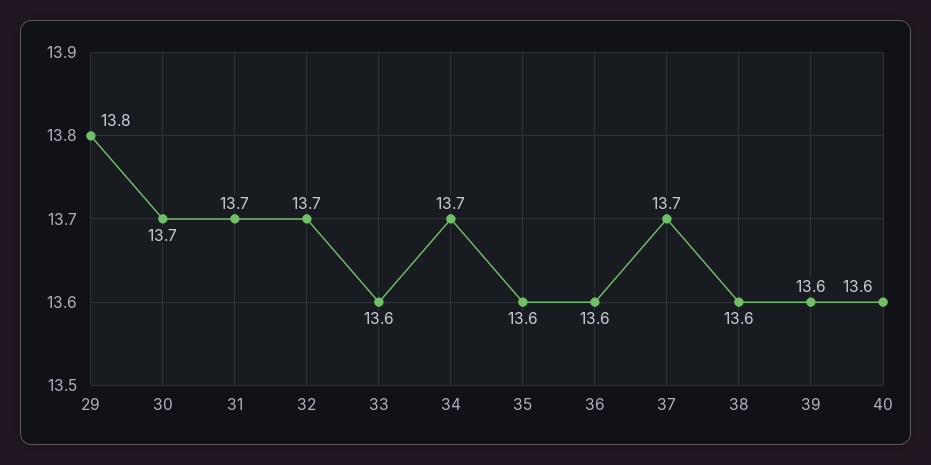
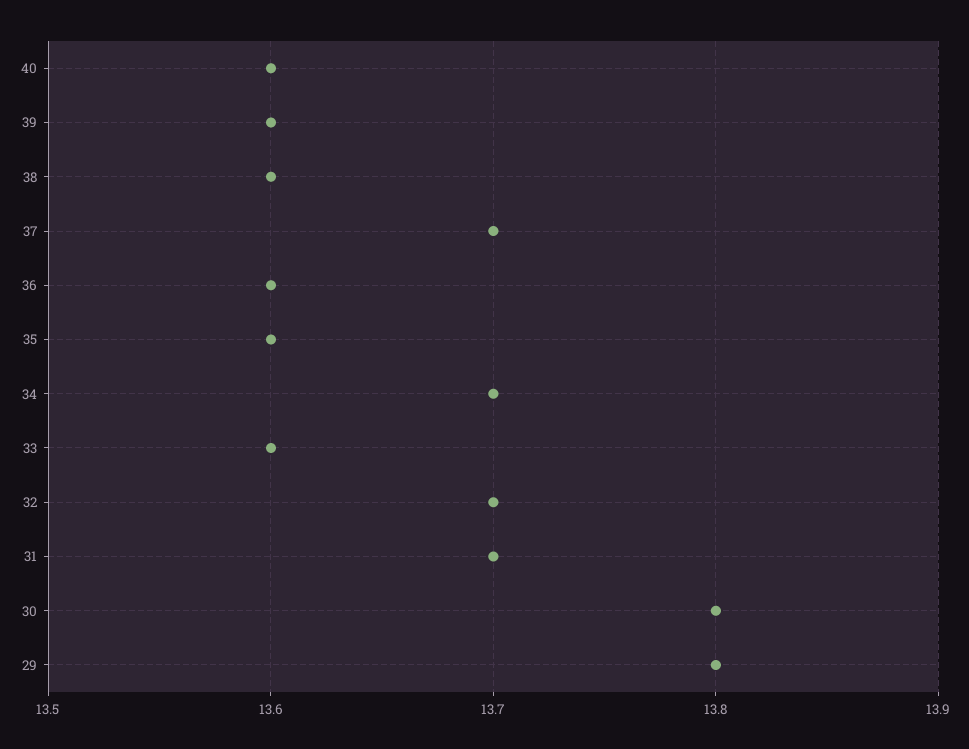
30: 13.7 -> 13.8

